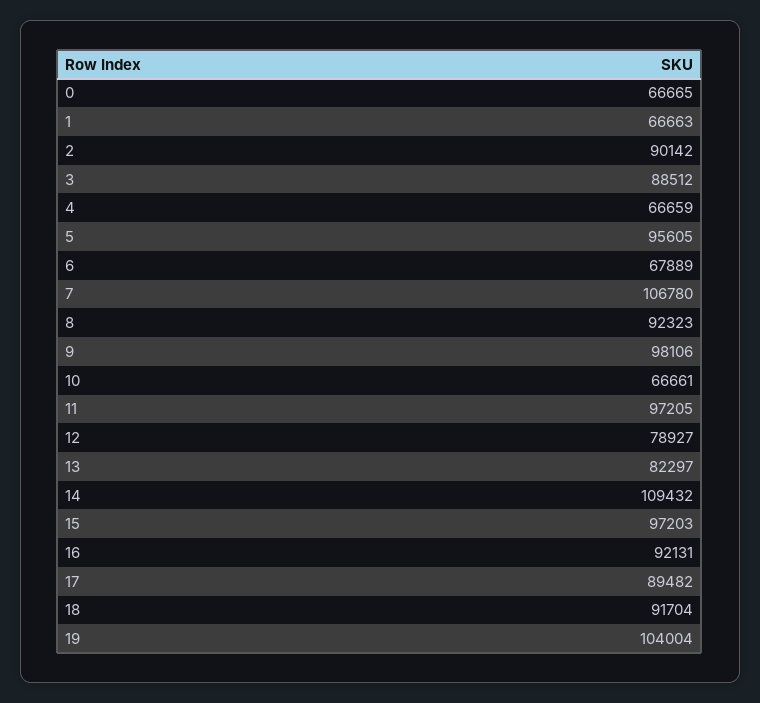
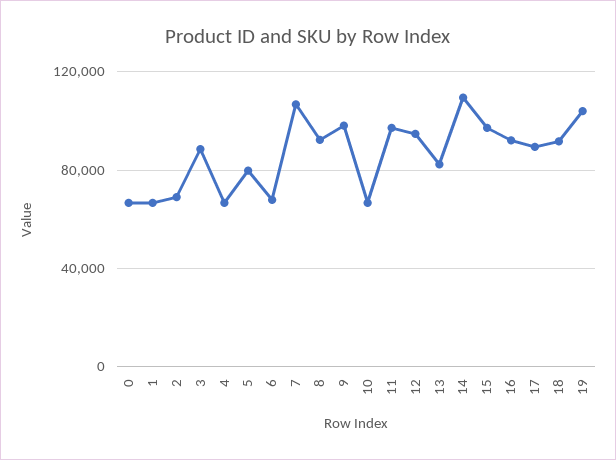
2: 90142 -> 70000
5: 95605 -> 80000
12: 78927 -> 95000

